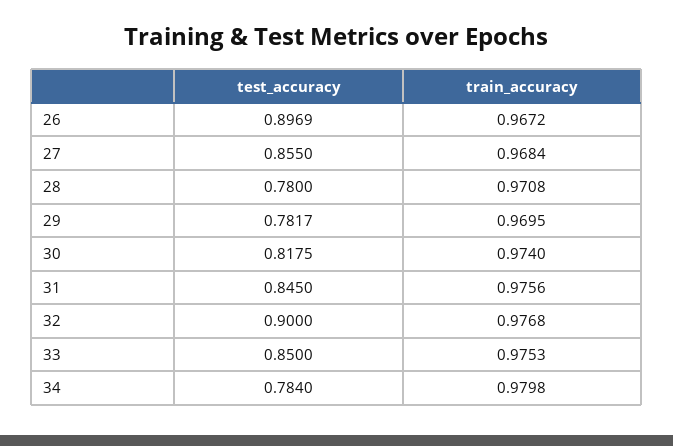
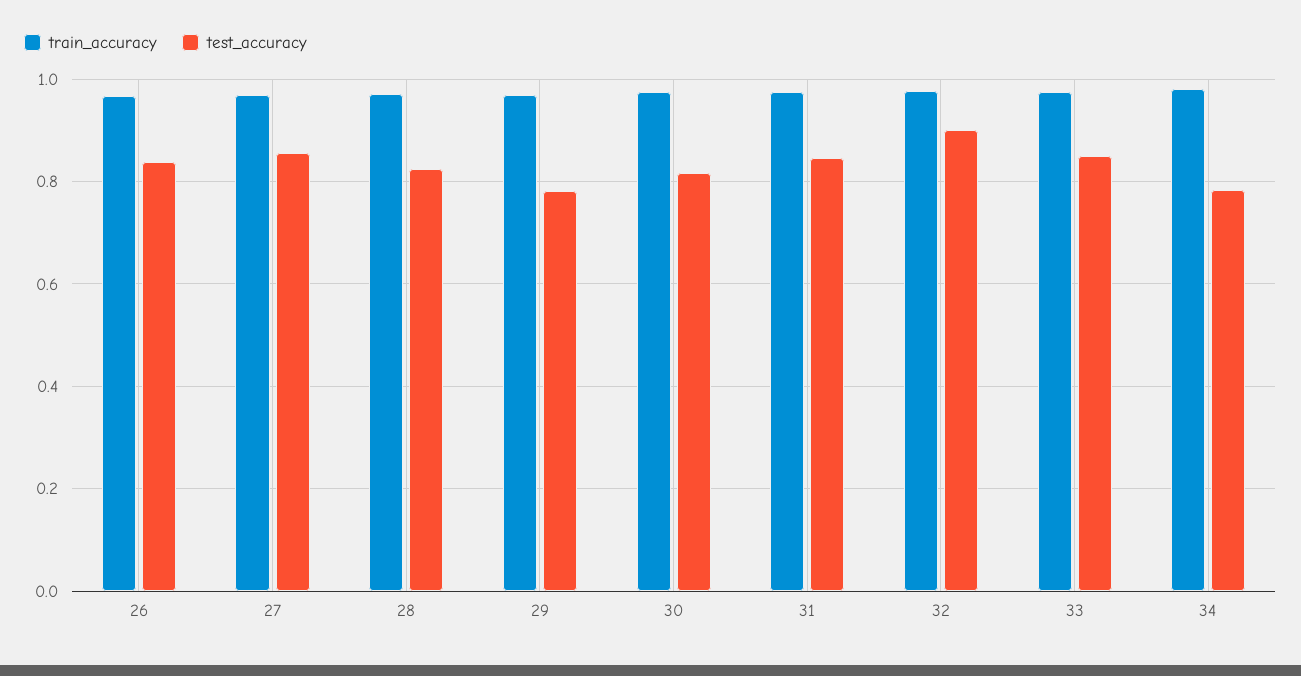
test_accuracy, 26: 0.8969 -> 0.84
test_accuracy, 28: 0.78 -> 0.82

